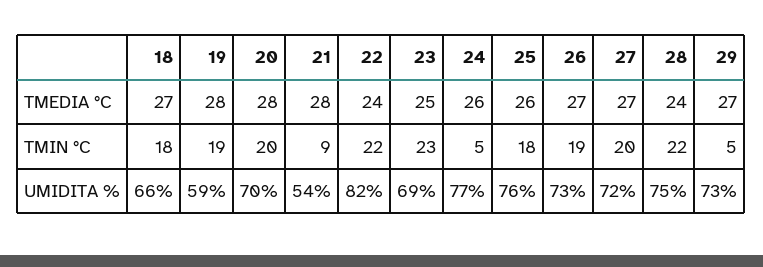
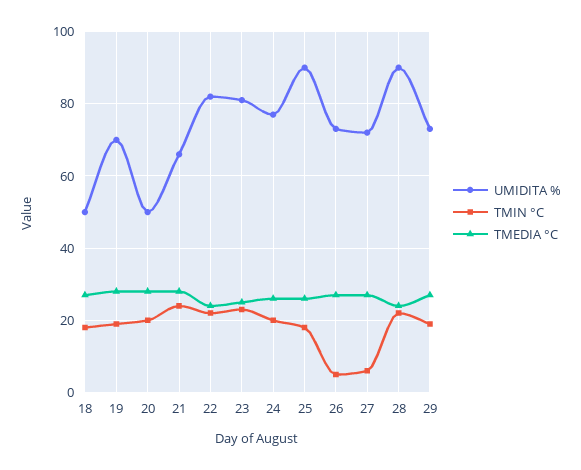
TMIN °C, 21: 9 -> 25
TMIN °C, 24: 5 -> 20
TMIN °C, 26: 19 -> 5
TMIN °C, 27: 20 -> 5
TMIN °C, 29: 5 -> 20
UMIDITA %, 18: 66 -> 50
UMIDITA %, 19: 59 -> 70
UMIDITA %, 20: 70 -> 50
UMIDITA %, 21: 54 -> 65
UMIDITA %, 23: 69 -> 80
UMIDITA %, 25: 76 -> 90
UMIDITA %, 28: 75 -> 90

